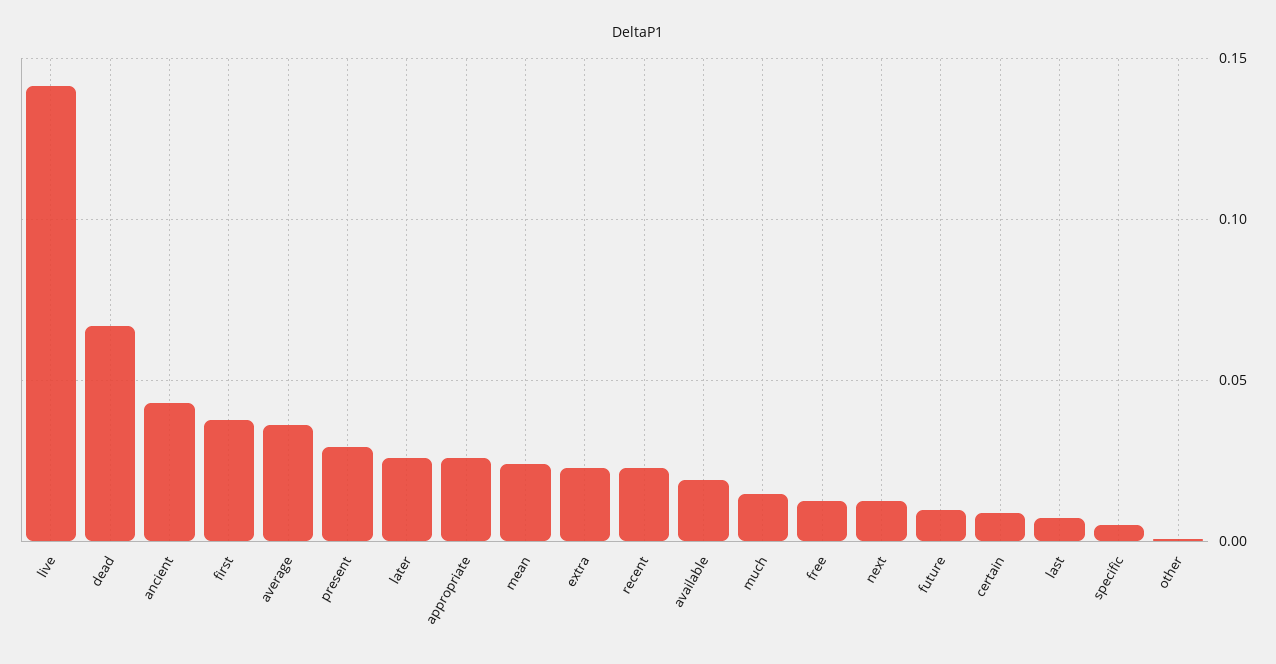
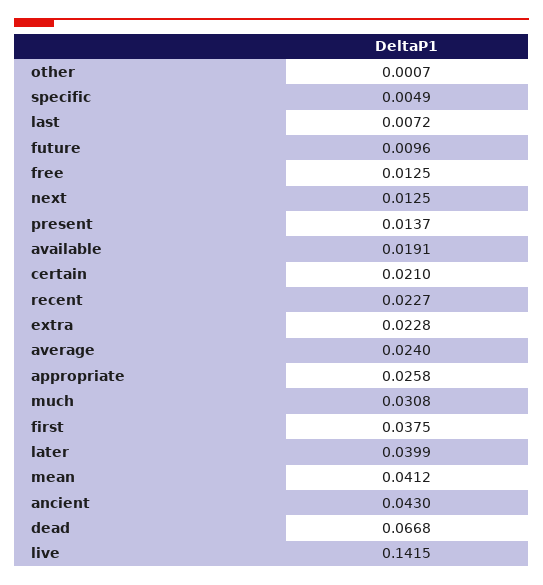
average: 0.035 -> 0.024
present: 0.03 -> 0.0137
later: 0.025 -> 0.0399
mean: 0.025 -> 0.0412
much: 0.015 -> 0.0308
certain: 0.01 -> 0.021

